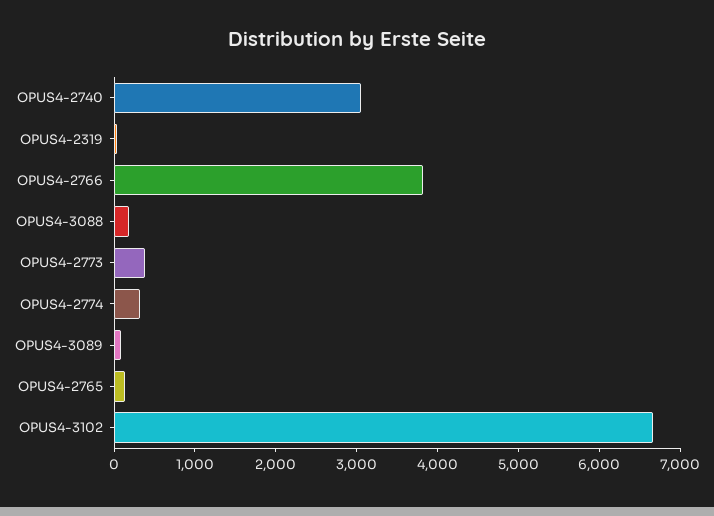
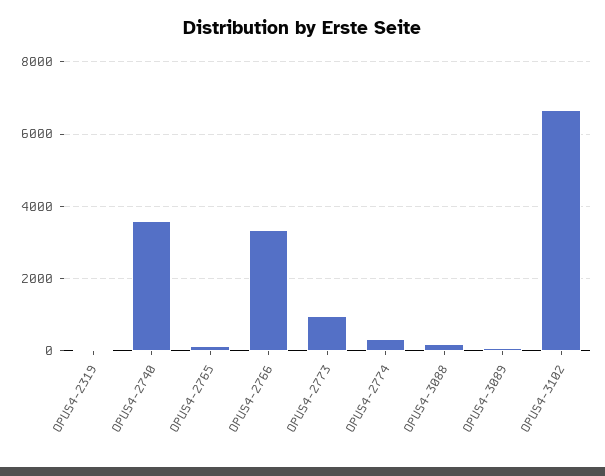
OPUS4-2740: 3000 -> 3600
OPUS4-2766: 3800 -> 3400
OPUS4-2773: 400 -> 1000

